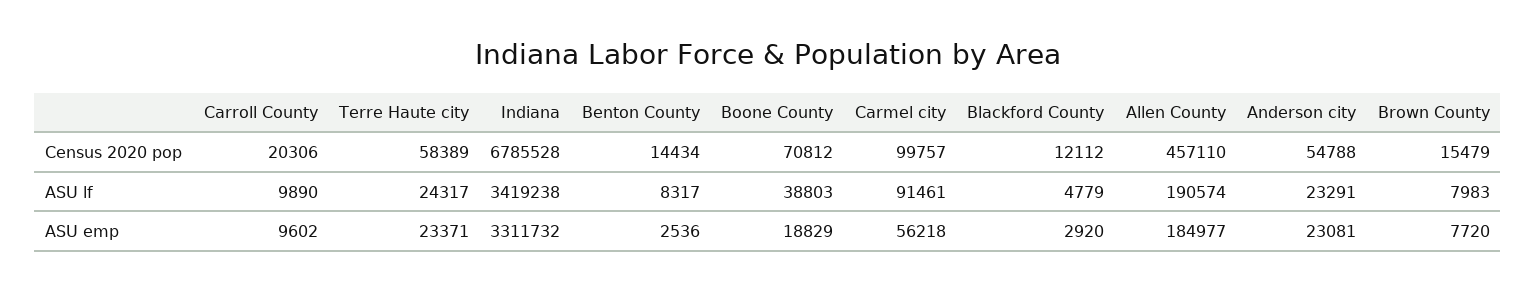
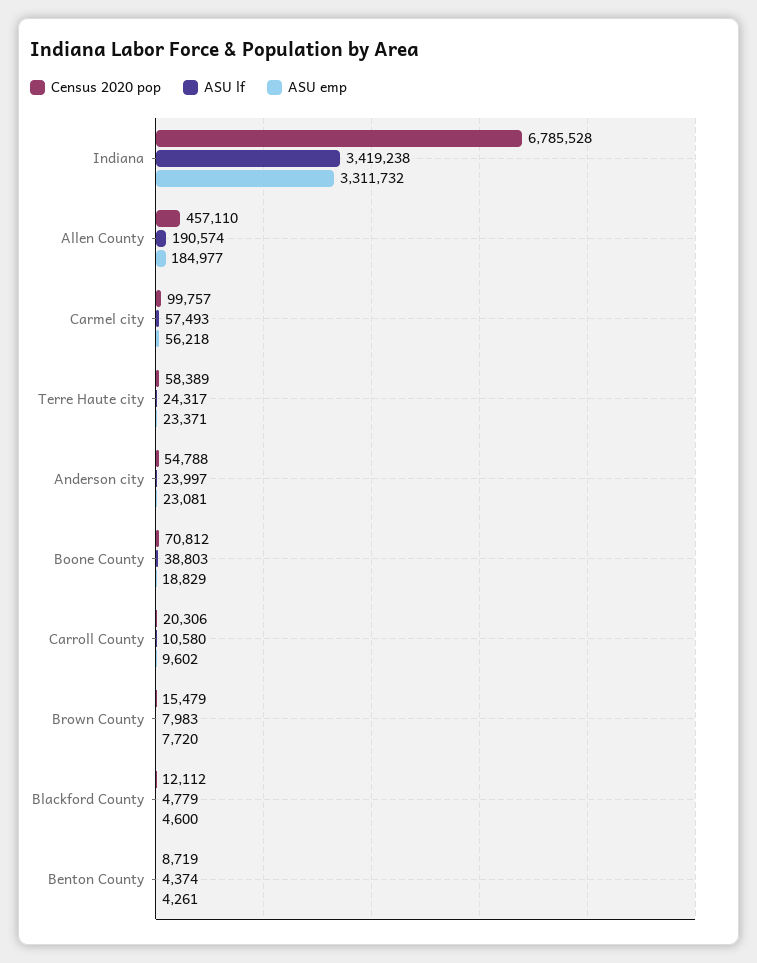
Census 2020 pop, Benton County: 14434 -> 8719
ASU lf, Carroll County: 9890 -> 10580
ASU lf, Benton County: 8317 -> 4374
ASU lf, Carmel city: 91461 -> 57493
ASU lf, Anderson city: 23291 -> 23997
ASU emp, Benton County: 2536 -> 4261
ASU emp, Blackford County: 2920 -> 4600

